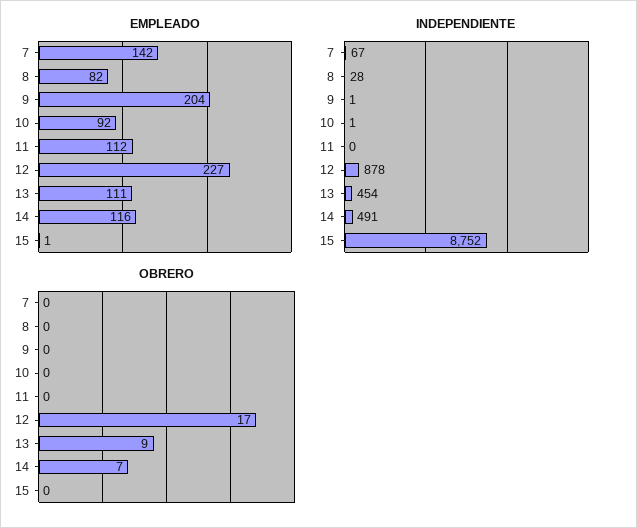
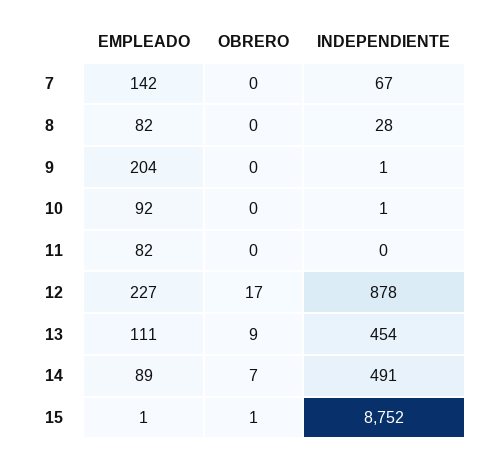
EMPLEADO, 11: 112 -> 82
EMPLEADO, 14: 116 -> 89
OBRERO, 15: 0 -> 1

